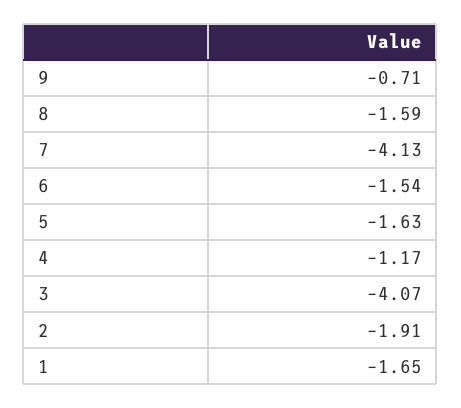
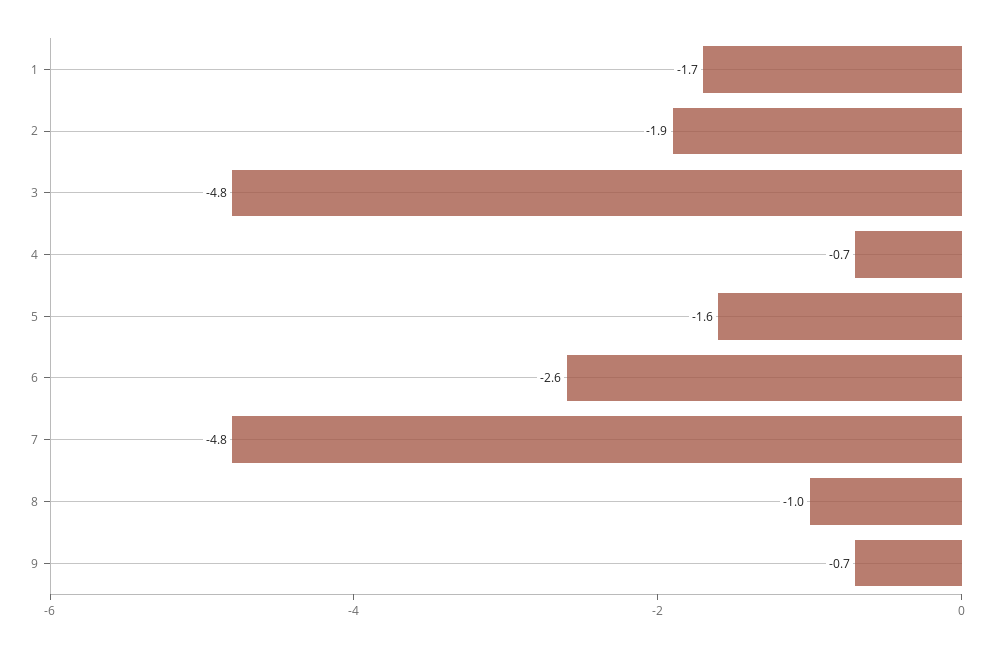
8: -1.59 -> -1
7: -4.13 -> -4.8
6: -1.54 -> -2.6
4: -1.17 -> -0.7
3: -4.07 -> -4.8

